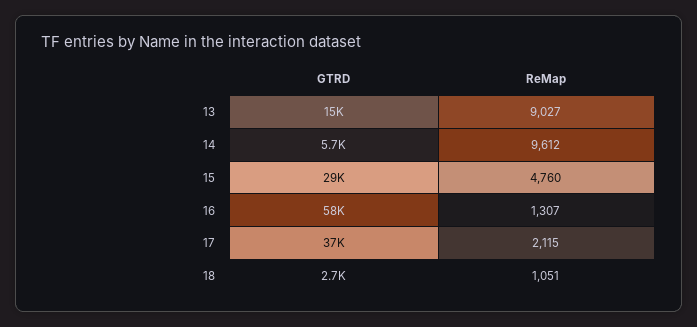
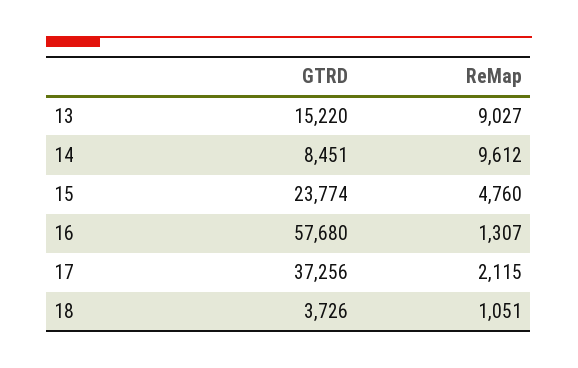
GTRD, 14: 5700 -> 8451
GTRD, 15: 29000 -> 23774
GTRD, 18: 2700 -> 3726

